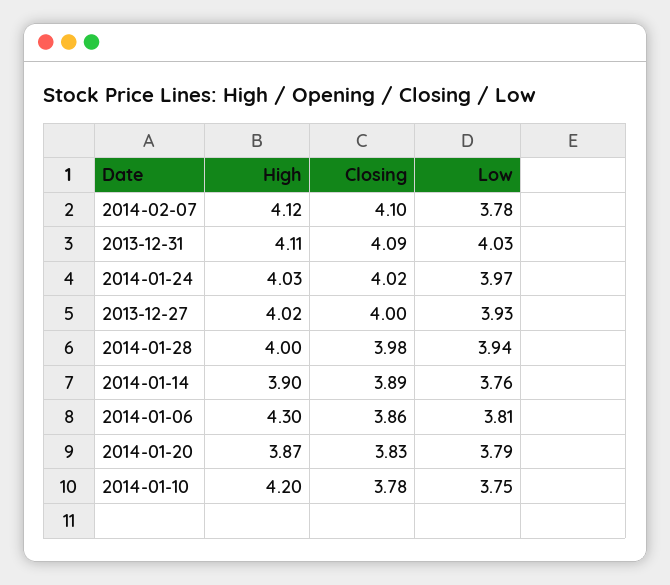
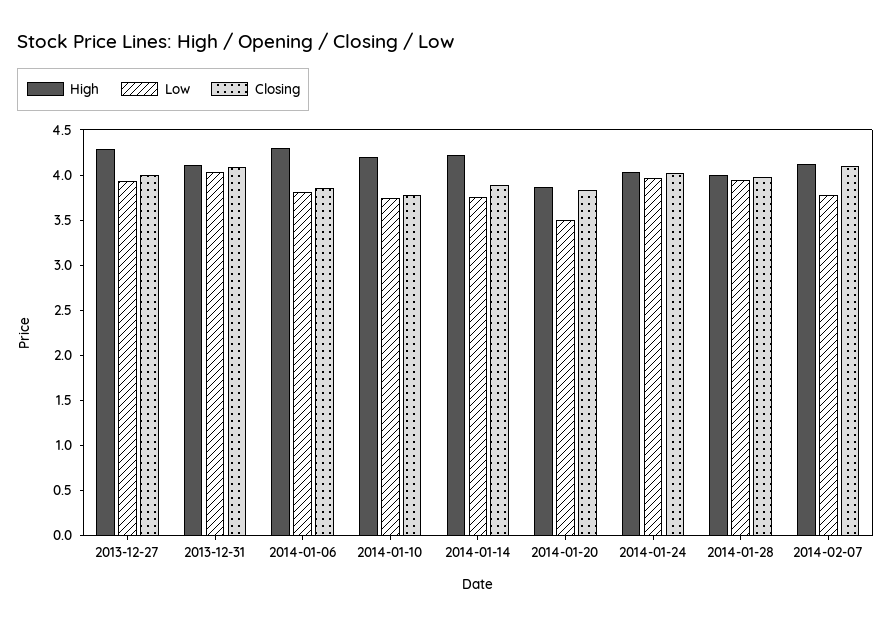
High, 2013-12-27: 4.02 -> 4.3
High, 2014-01-14: 3.9 -> 4.2
Low, 2014-01-20: 3.79 -> 3.5

